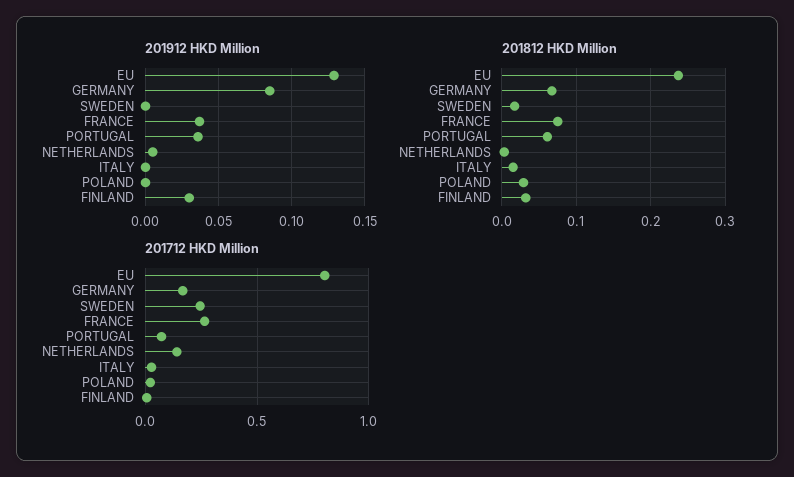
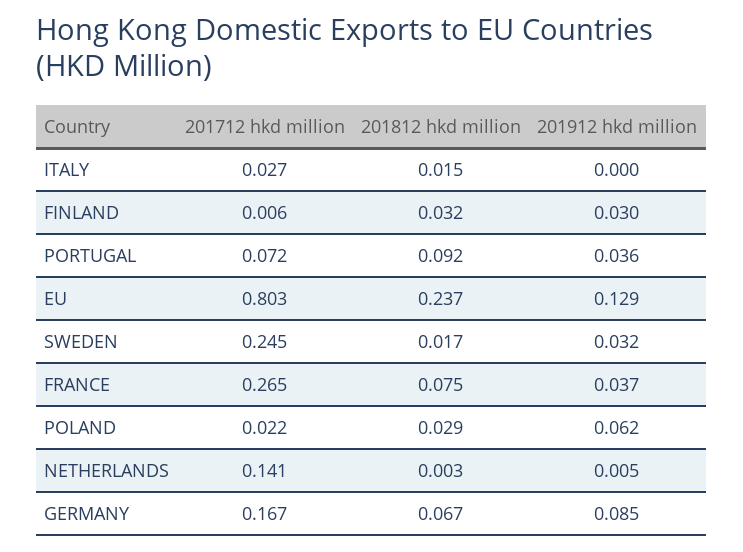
201912 HKD Million, SWEDEN: 0 -> 0.032
201912 HKD Million, POLAND: 0 -> 0.062
201812 HKD Million, PORTUGAL: 0.06 -> 0.092

